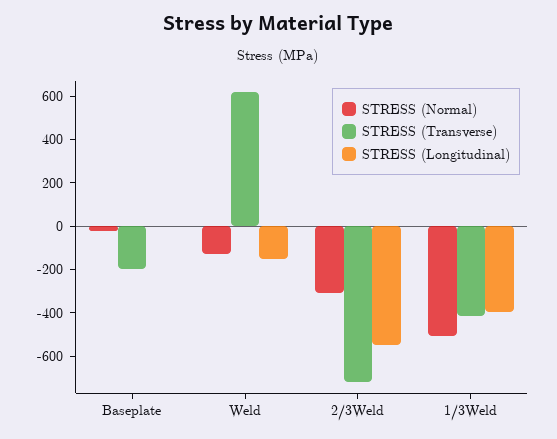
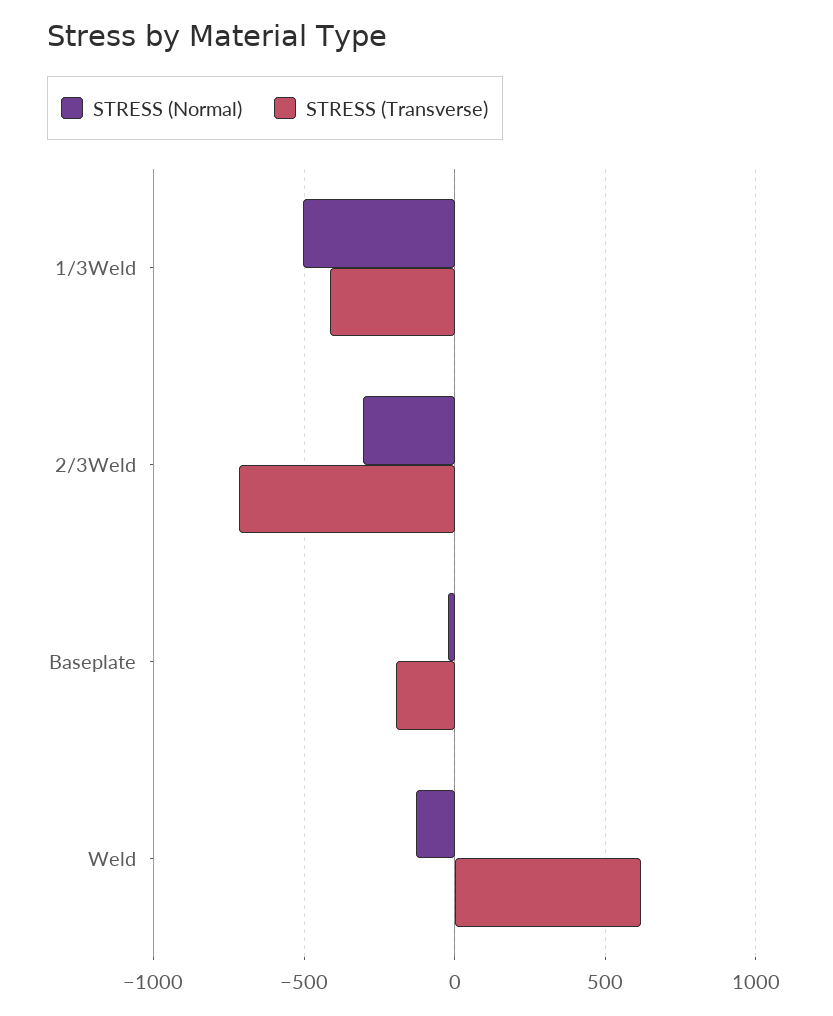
STRESS (Longitudinal), Baseplate: 0 -> none
STRESS (Longitudinal), Weld: -150 -> none
STRESS (Longitudinal), 2/3Weld: -550 -> none
STRESS (Longitudinal), 1/3Weld: -400 -> none

